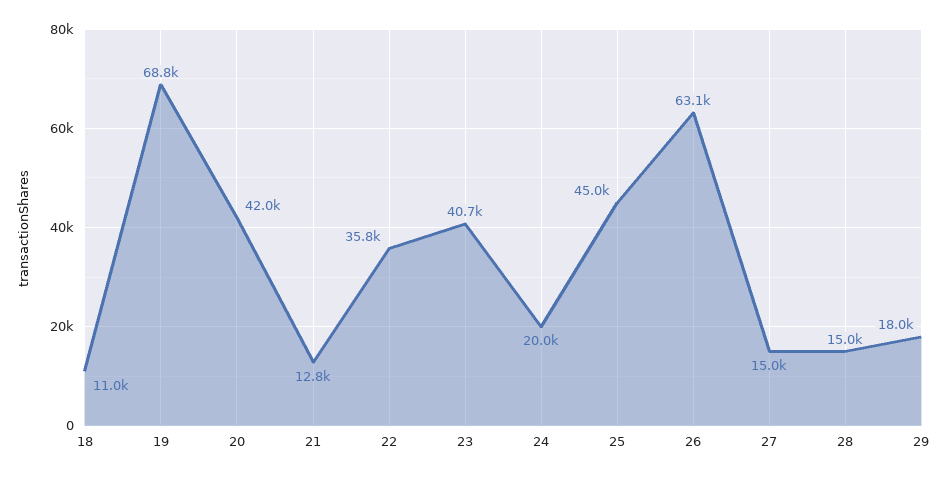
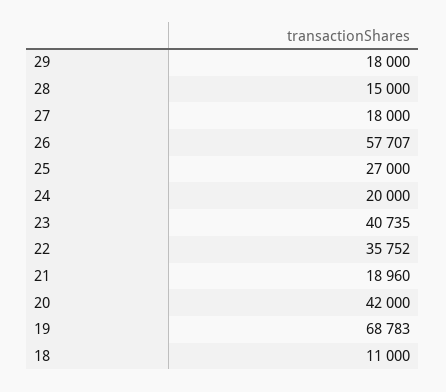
21: 12800 -> 18960
25: 45000 -> 27000
26: 63100 -> 57707
27: 15000 -> 18000

